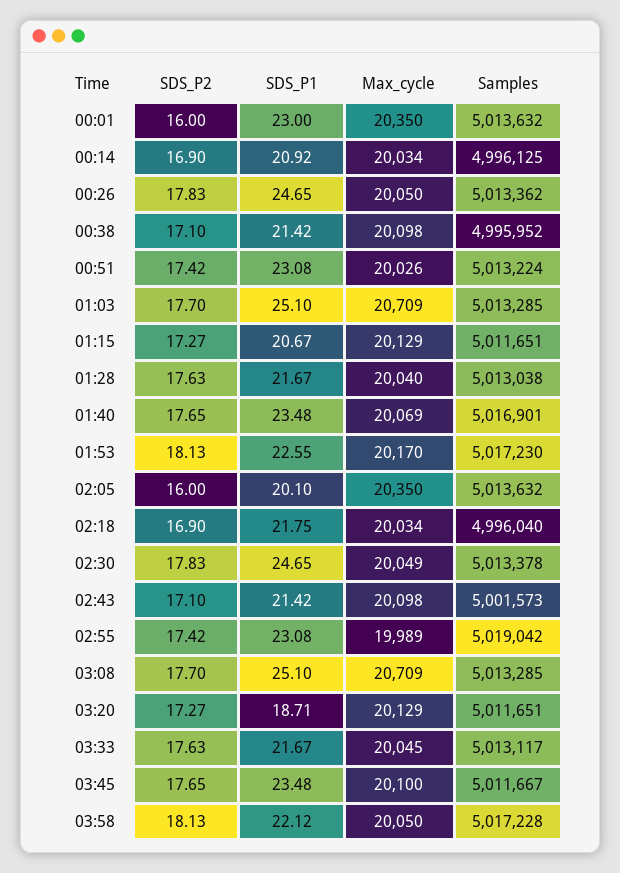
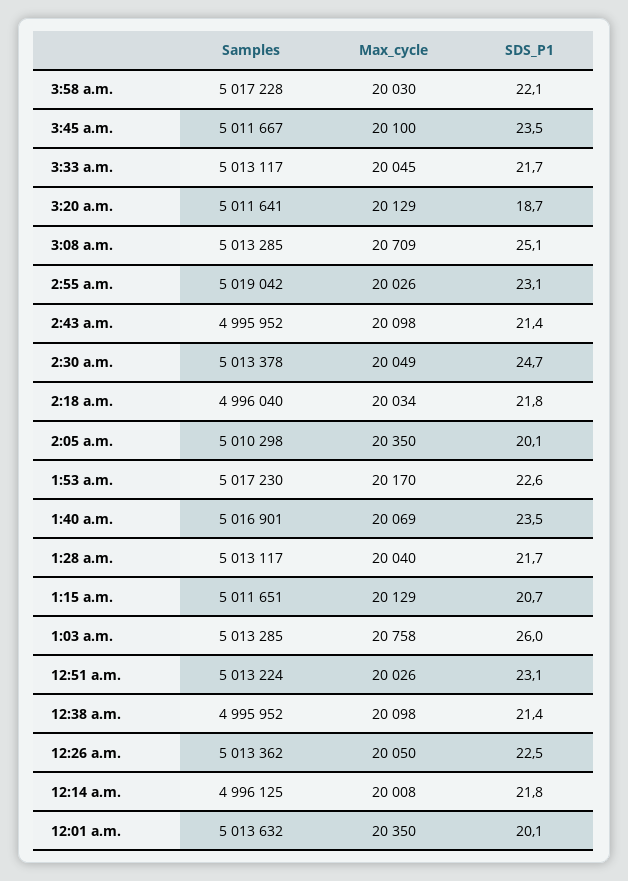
SDS_P2, 00:01: 16 -> none
SDS_P1, 00:01: 23 -> 20.1
SDS_P2, 00:14: 16.9 -> none
SDS_P1, 00:14: 20.92 -> 21.8
Max_cycle, 00:14: 20034 -> 20008
SDS_P2, 00:26: 17.83 -> none
SDS_P1, 00:26: 24.65 -> 22.5
SDS_P2, 00:38: 17.1 -> none
SDS_P2, 00:51: 17.42 -> none
SDS_P2, 01:03: 17.7 -> none
SDS_P1, 01:03: 25.1 -> 26
Max_cycle, 01:03: 20709 -> 20758
SDS_P2, 01:15: 17.27 -> none
SDS_P2, 01:28: 17.63 -> none
Samples, 01:28: 5013038 -> 5013117
SDS_P2, 01:40: 17.65 -> none
SDS_P2, 01:53: 18.13 -> none
SDS_P2, 02:05: 16 -> none
Samples, 02:05: 5013632 -> 5010298
SDS_P2, 02:18: 16.9 -> none
SDS_P2, 02:30: 17.83 -> none
SDS_P2, 02:43: 17.1 -> none
Samples, 02:43: 5001573 -> 4995952
SDS_P2, 02:55: 17.42 -> none
Max_cycle, 02:55: 19989 -> 20026
SDS_P2, 03:08: 17.7 -> none
SDS_P2, 03:20: 17.27 -> none
Samples, 03:20: 5011651 -> 5011641
SDS_P2, 03:33: 17.63 -> none
SDS_P2, 03:45: 17.65 -> none
SDS_P2, 03:58: 18.13 -> none
Max_cycle, 03:58: 20050 -> 20030

